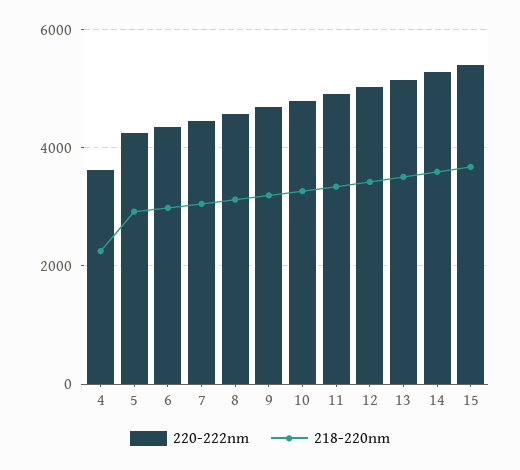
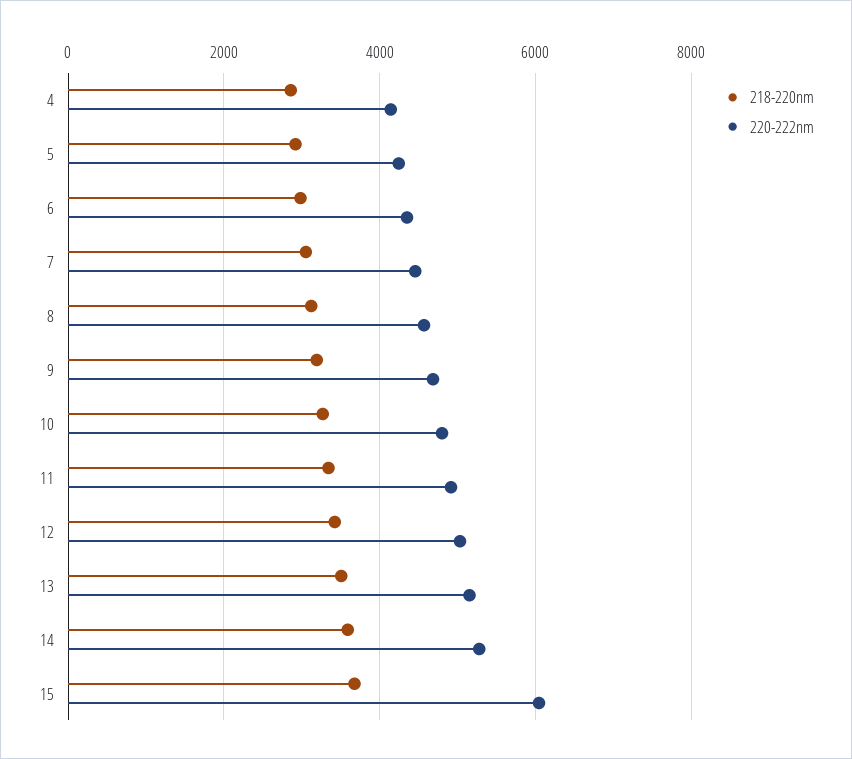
220-222nm, 4: 3600 -> 4200
218-220nm, 4: 2200 -> 2800
220-222nm, 15: 5400 -> 6000

